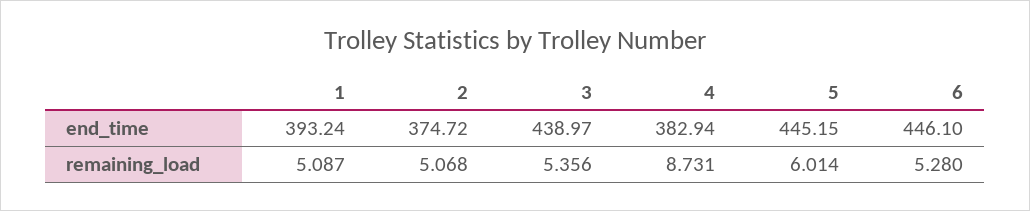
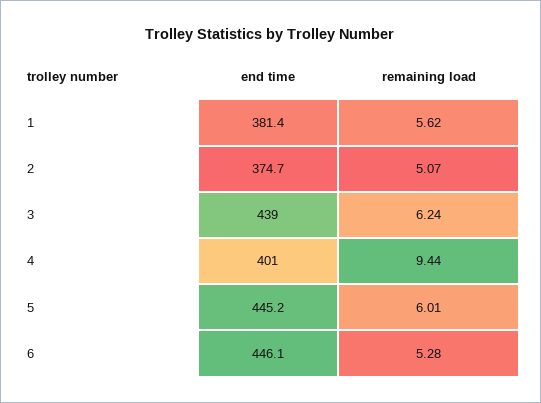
1, end_time: 393.24 -> 381.4
4, end_time: 382.94 -> 401
1, remaining_load: 5.087 -> 5.62
3, remaining_load: 5.356 -> 6.24
4, remaining_load: 8.731 -> 9.44

